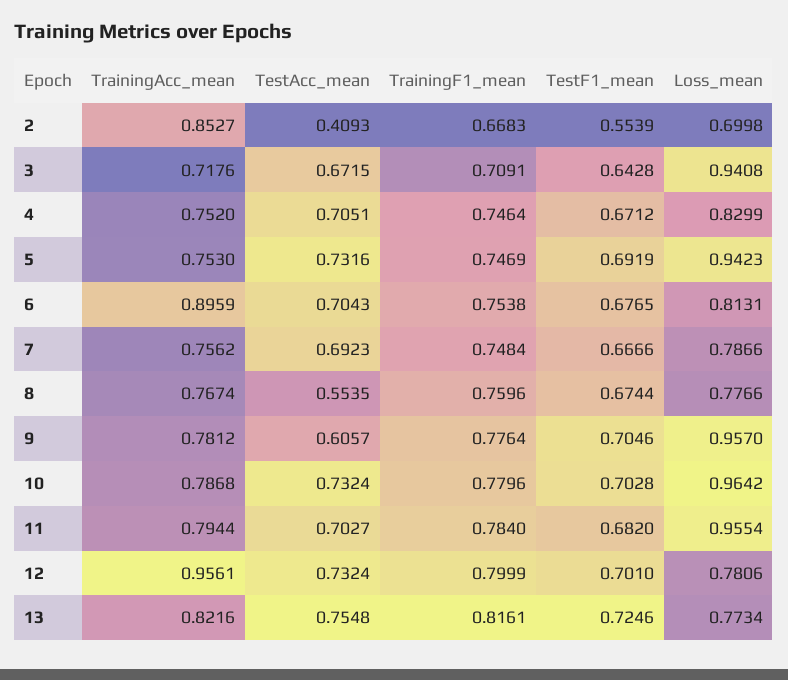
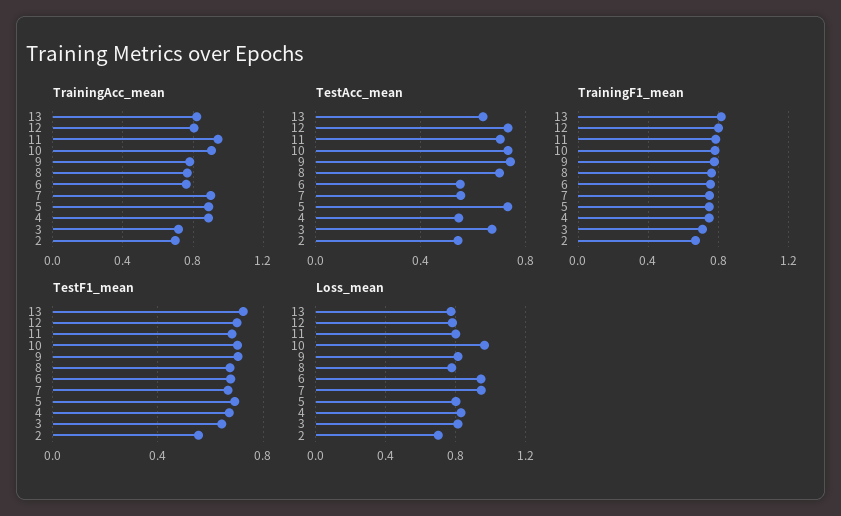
TrainingAcc_mean, 2: 0.8527 -> 0.7
TestAcc_mean, 2: 0.4093 -> 0.55
Loss_mean, 3: 0.9408 -> 0.8
TrainingAcc_mean, 4: 0.752 -> 0.9
TestAcc_mean, 4: 0.7051 -> 0.55
TrainingAcc_mean, 5: 0.753 -> 0.9
Loss_mean, 5: 0.9423 -> 0.8
TrainingAcc_mean, 6: 0.8959 -> 0.75
TestAcc_mean, 6: 0.7043 -> 0.55
Loss_mean, 6: 0.8131 -> 0.95
TrainingAcc_mean, 7: 0.7562 -> 0.9
TestAcc_mean, 7: 0.6923 -> 0.55
Loss_mean, 7: 0.7866 -> 0.95
TestAcc_mean, 8: 0.5535 -> 0.7
TestAcc_mean, 9: 0.6057 -> 0.75
Loss_mean, 9: 0.957 -> 0.8
TrainingAcc_mean, 10: 0.7868 -> 0.9
TrainingAcc_mean, 11: 0.7944 -> 0.95
Loss_mean, 11: 0.9554 -> 0.8
TrainingAcc_mean, 12: 0.9561 -> 0.8
TestAcc_mean, 13: 0.7548 -> 0.65

